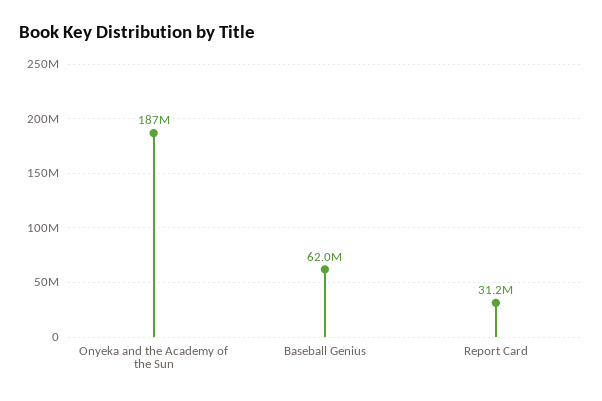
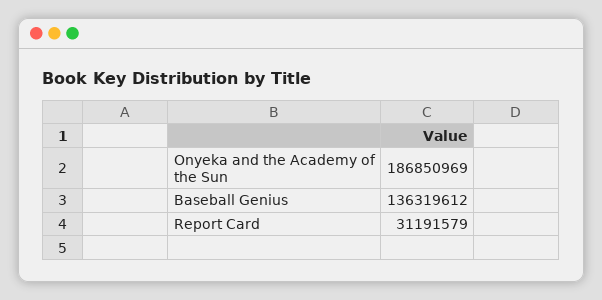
Baseball Genius: 62000000 -> 136319612

